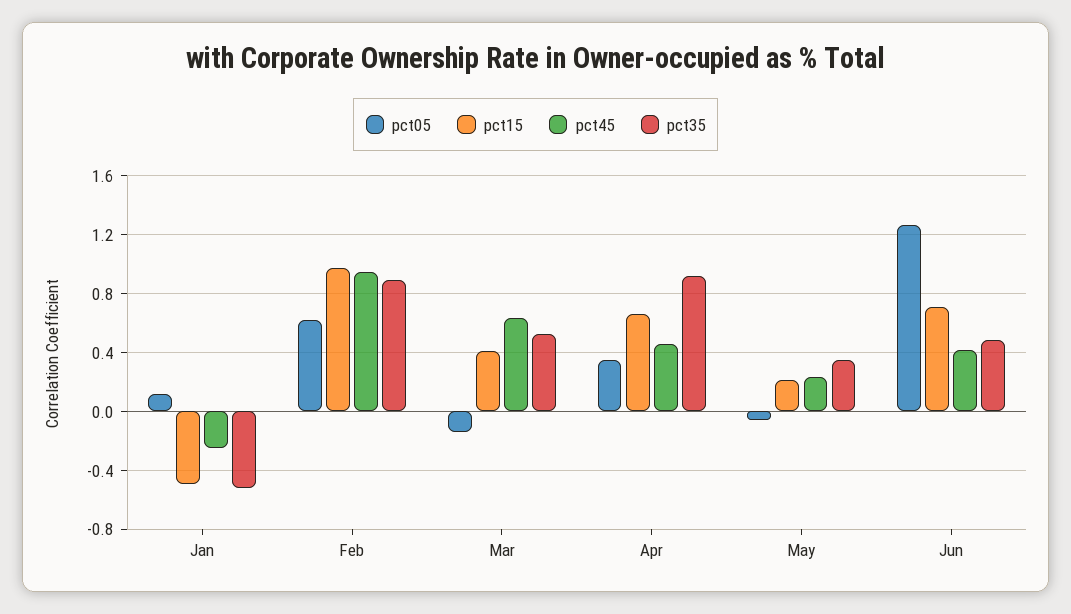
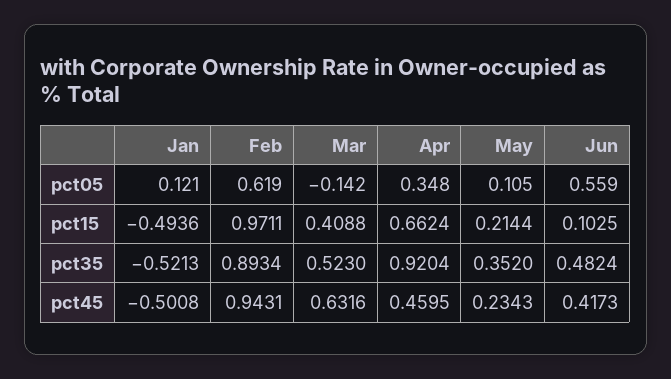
pct45, Jan: -0.25 -> -0.5008
pct05, May: -0.05 -> 0.105
pct05, Jun: 1.25 -> 0.559
pct15, Jun: 0.7 -> 0.1025

